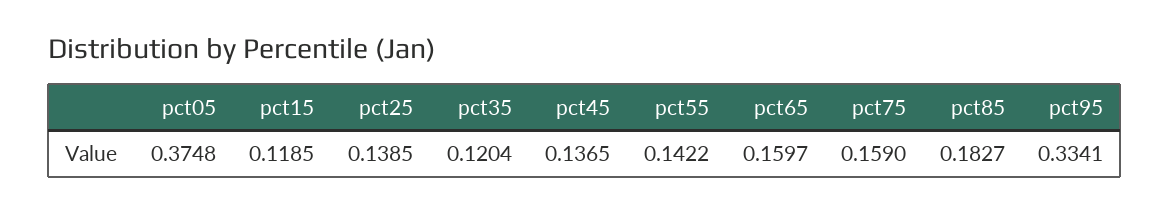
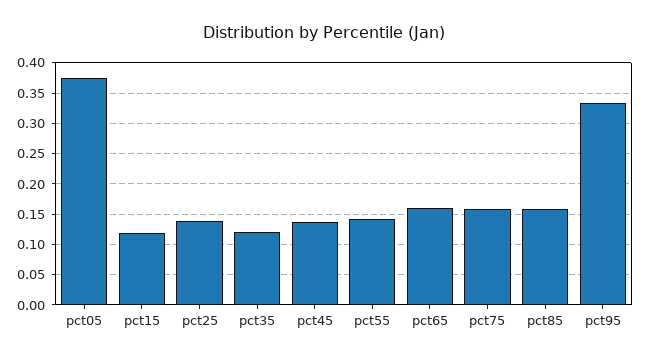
pct85: 0.1827 -> 0.16

